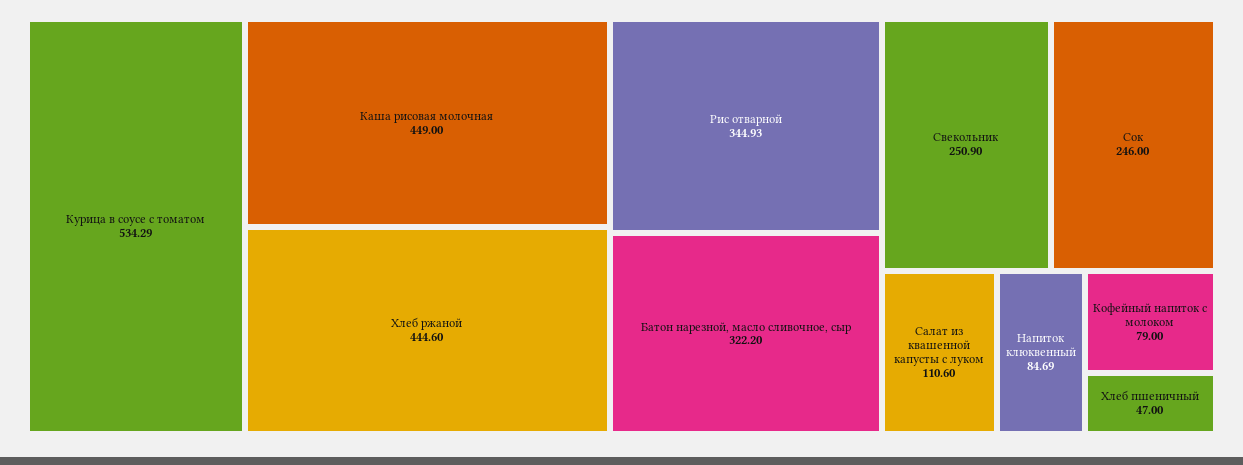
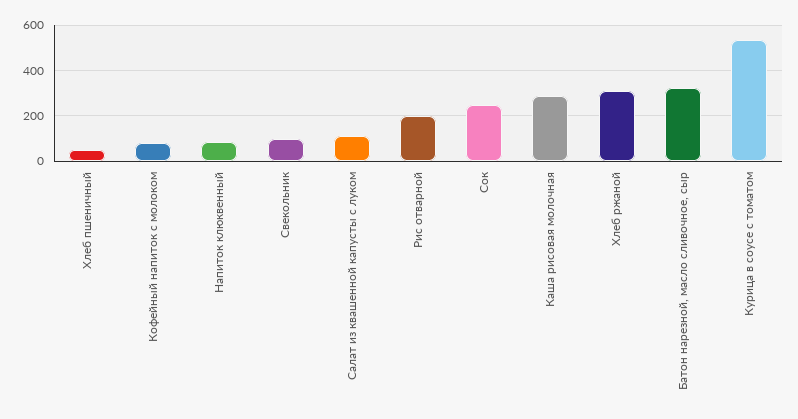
Каша рисовая молочная: 449 -> 300
Хлеб ржаной: 444.6 -> 300
Рис отварной: 344.93 -> 200
Свекольник: 250.9 -> 100

